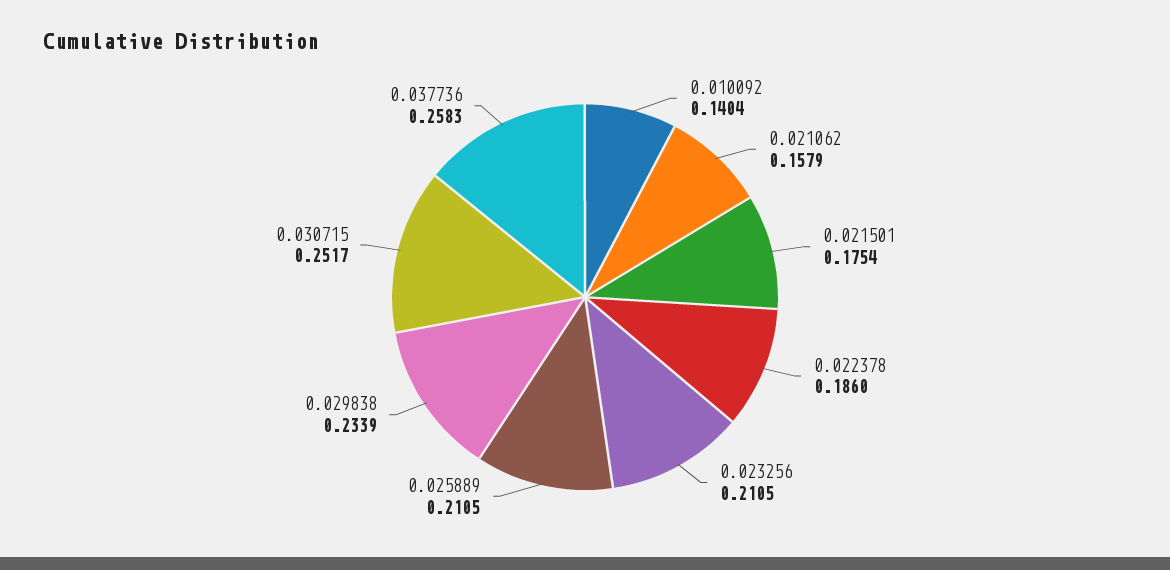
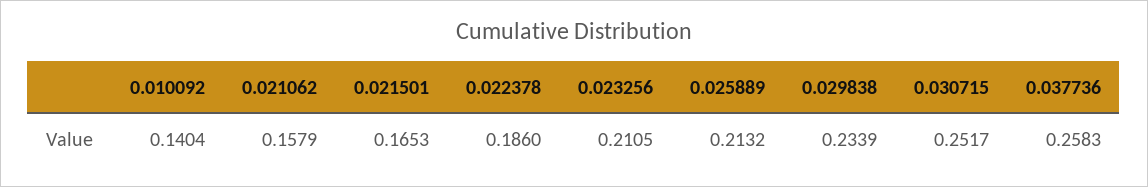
0.021501: 0.1754 -> 0.1653
0.025889: 0.2105 -> 0.2132

